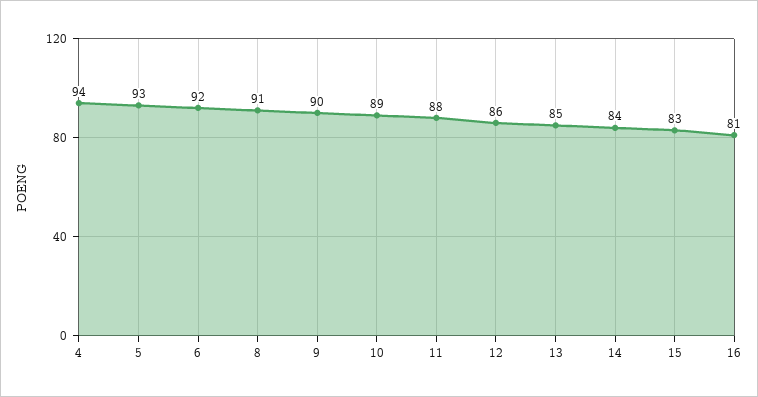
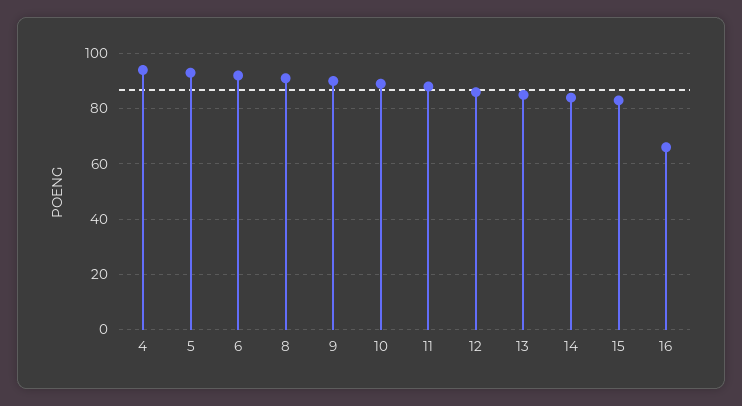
16: 81 -> 65

